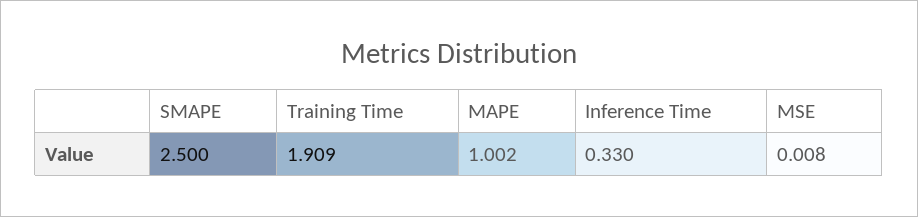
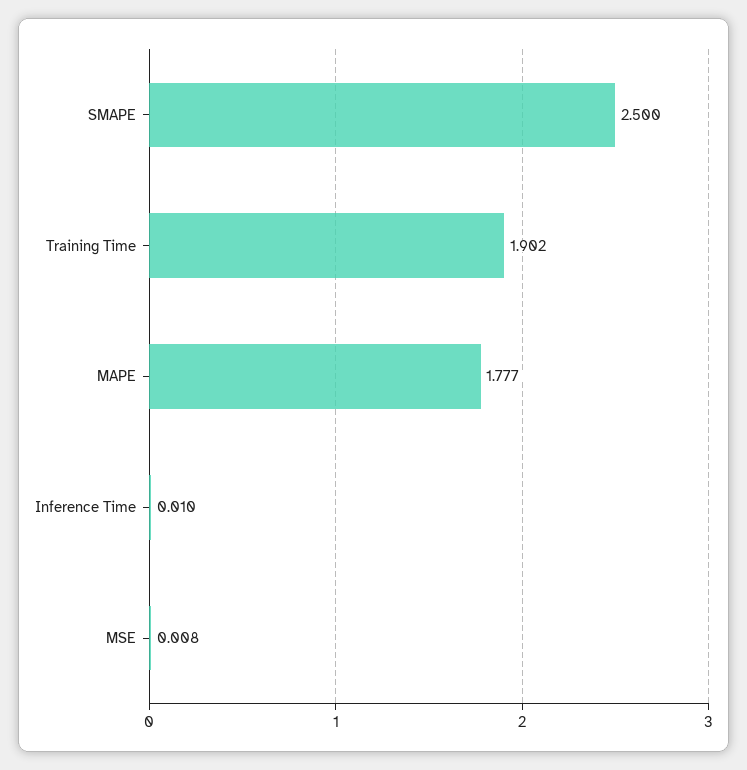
Training Time: 1.909 -> 1.902
MAPE: 1.002 -> 1.777
Inference Time: 0.33 -> 0.01

